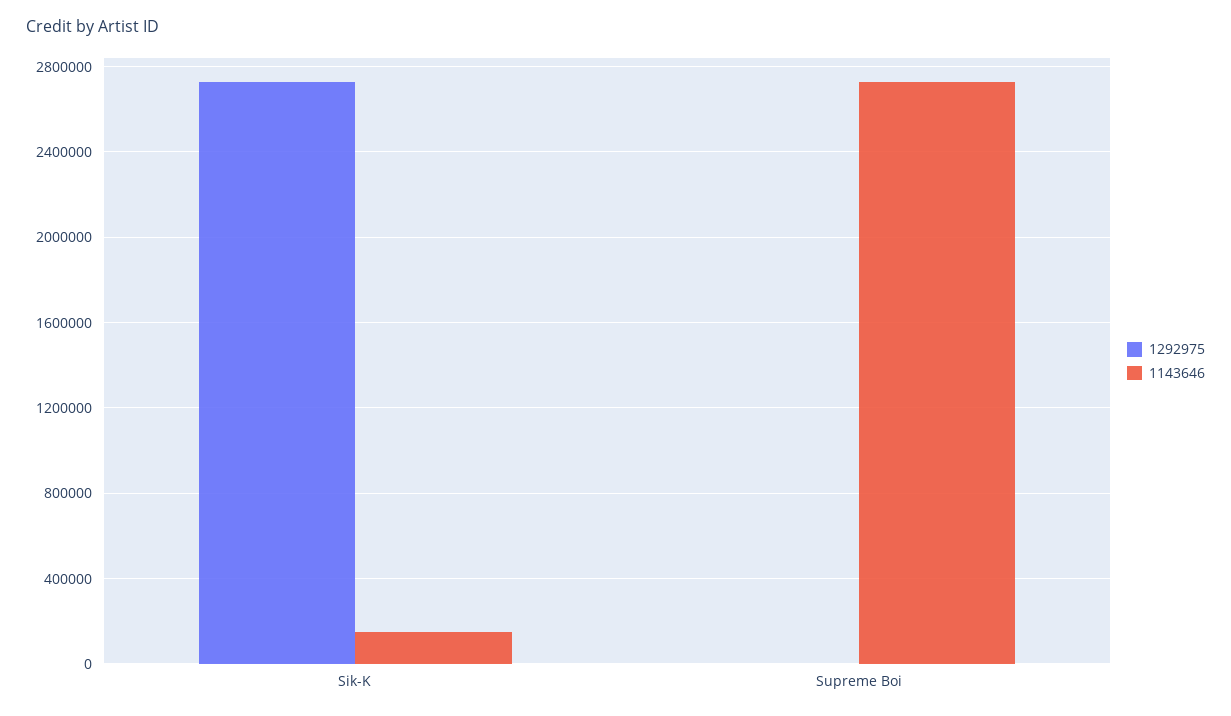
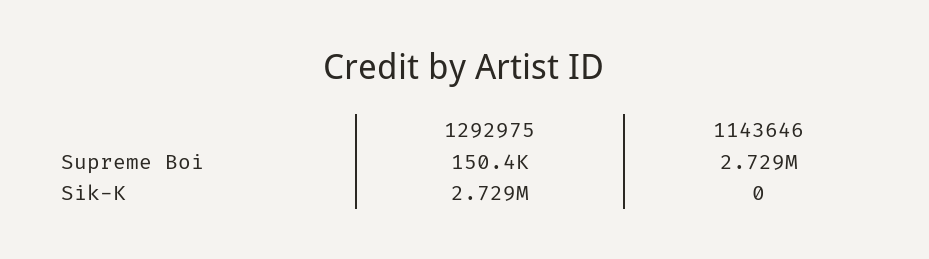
1143646, Sik-K: 150000 -> 0
1292975, Supreme Boi: 0 -> 150400

